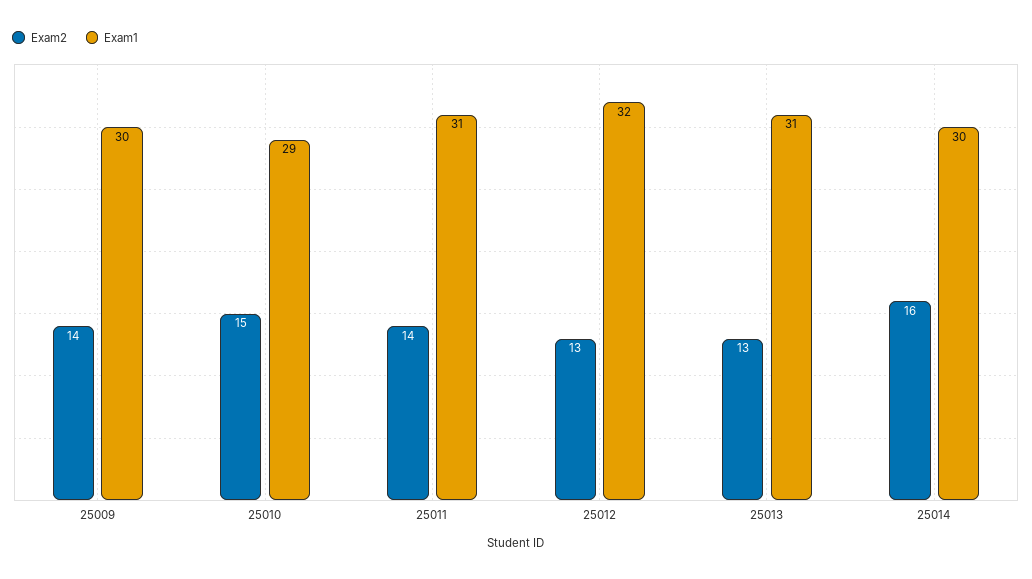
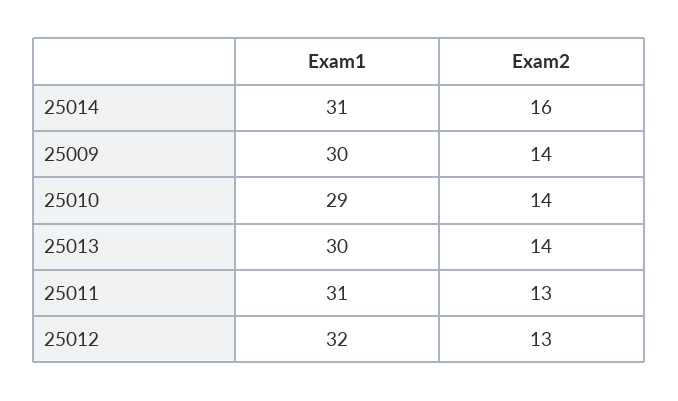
Exam2, 25010: 15 -> 14
Exam2, 25011: 14 -> 13
Exam2, 25013: 13 -> 14
Exam1, 25013: 31 -> 30
Exam1, 25014: 30 -> 31

